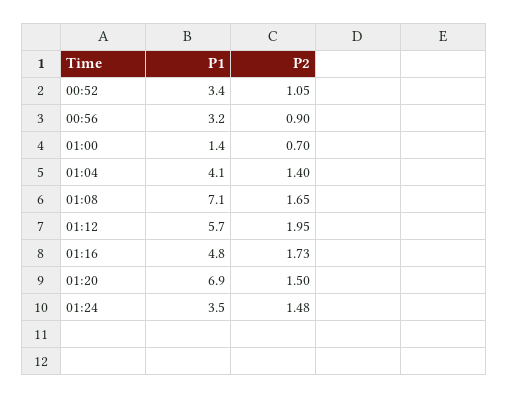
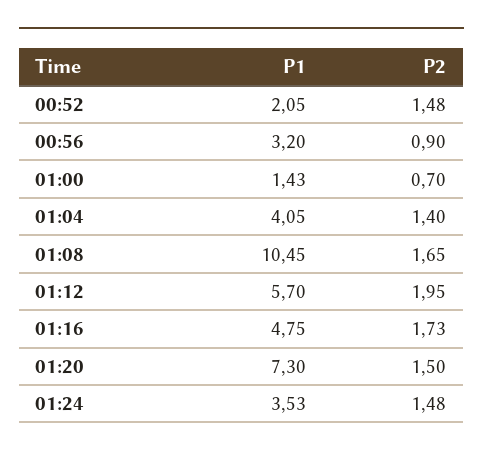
P1, 00:52: 3.4 -> 2.05
P2, 00:52: 1.05 -> 1.48
P1, 01:08: 7.1 -> 10.45
P1, 01:20: 6.9 -> 7.3

